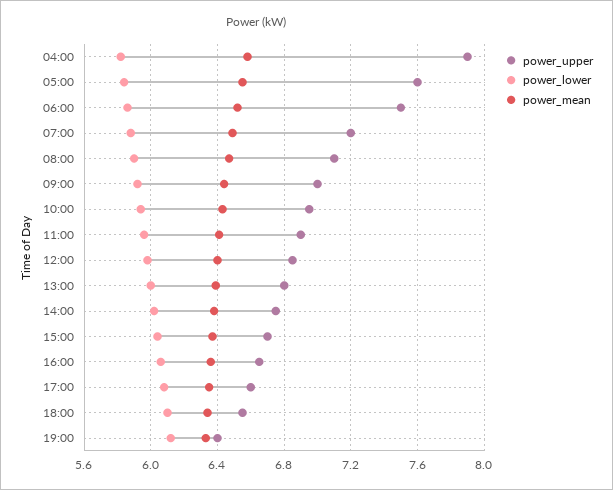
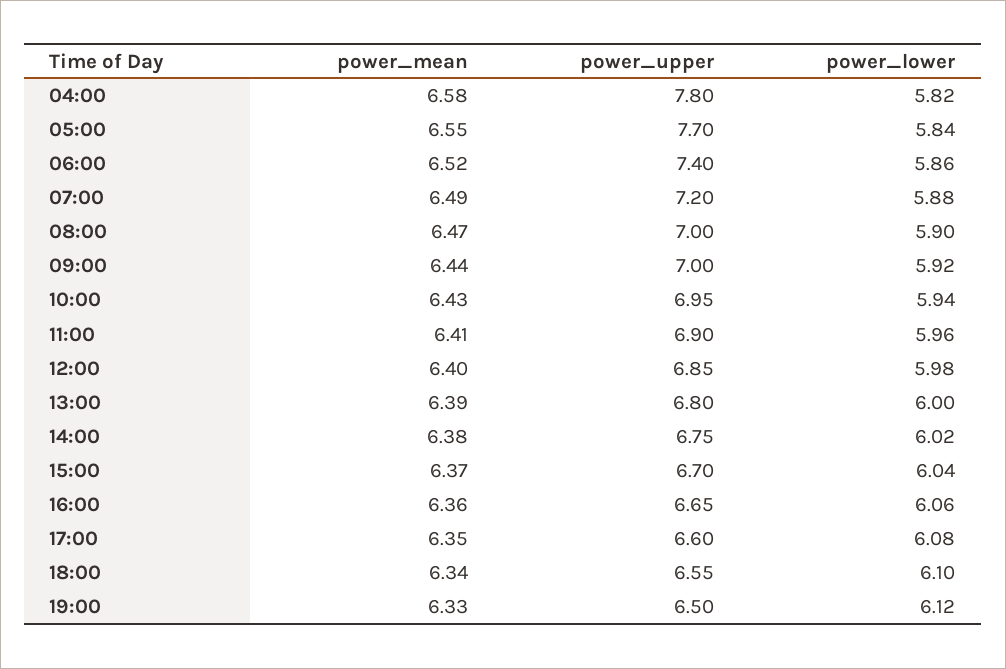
power_upper, 04:00: 7.9 -> 7.8
power_upper, 05:00: 7.6 -> 7.7
power_upper, 06:00: 7.5 -> 7.4
power_upper, 08:00: 7.1 -> 7
power_upper, 19:00: 6.4 -> 6.5

